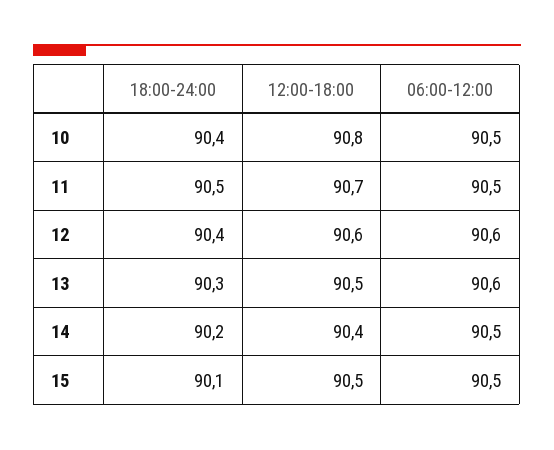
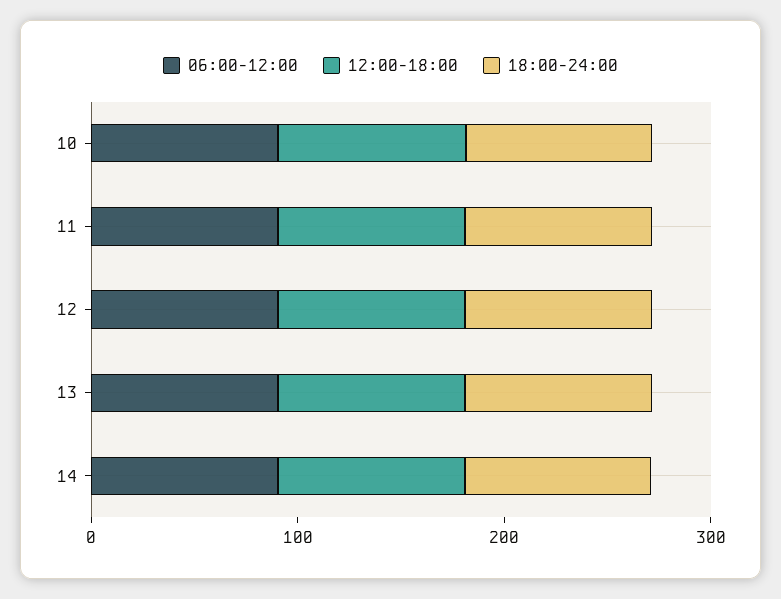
18:00-24:00, 15: 90.1 -> none
12:00-18:00, 15: 90.5 -> none
06:00-12:00, 15: 90.5 -> none

